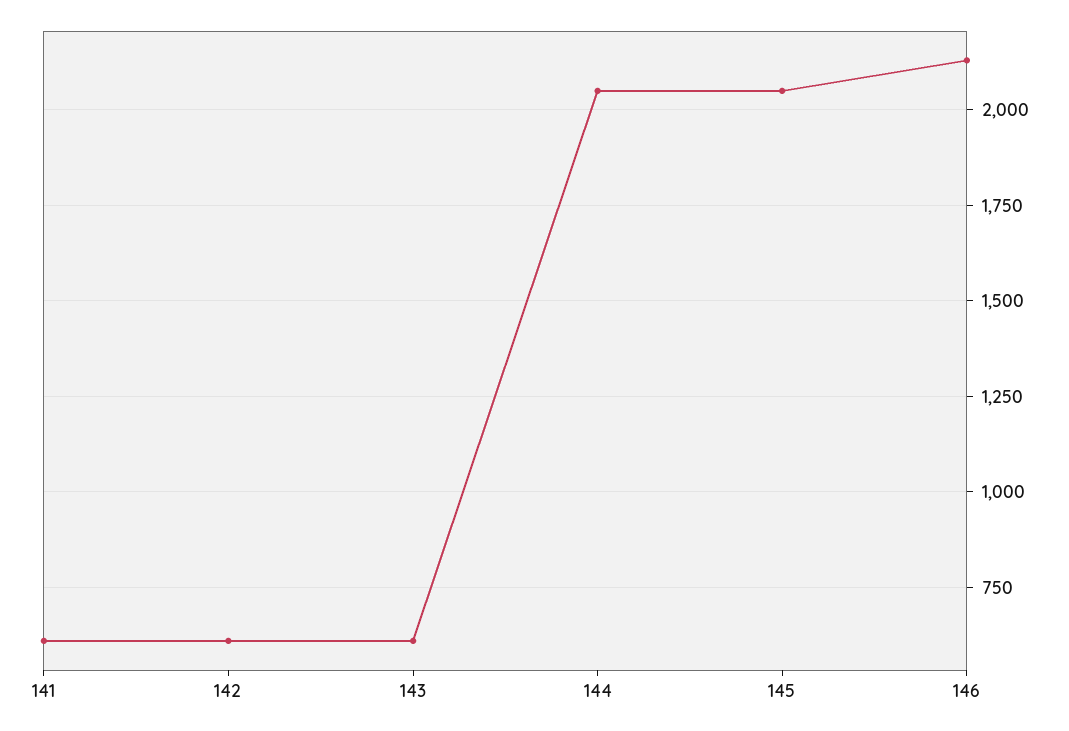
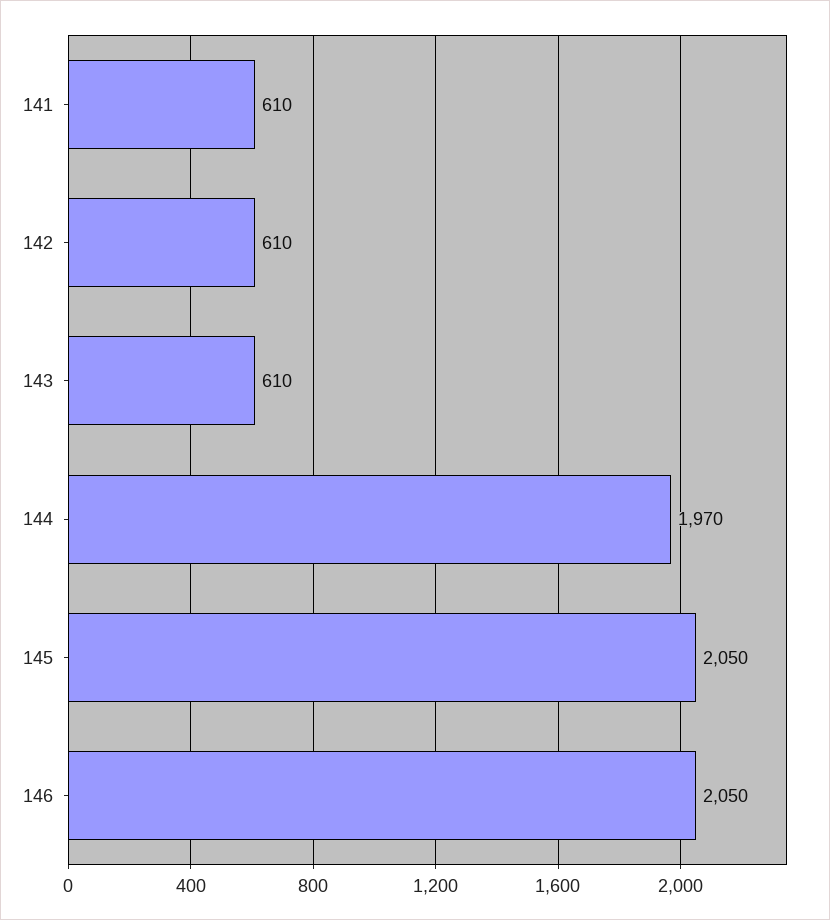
144: 2050 -> 1970
146: 2125 -> 2050

